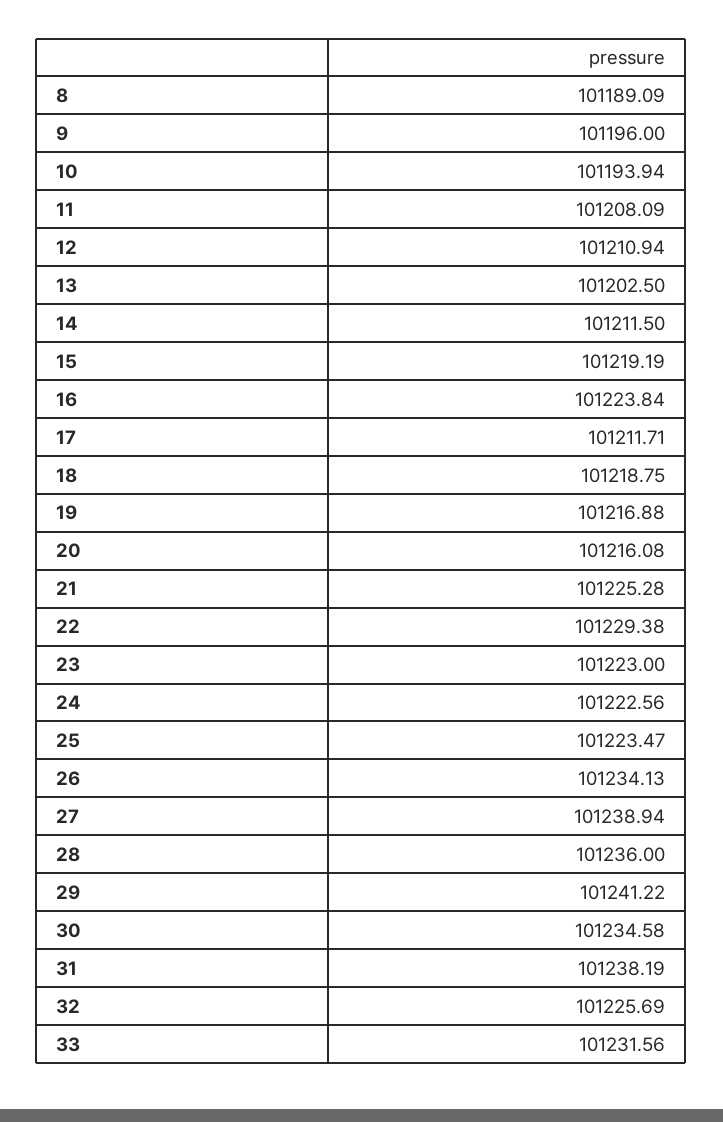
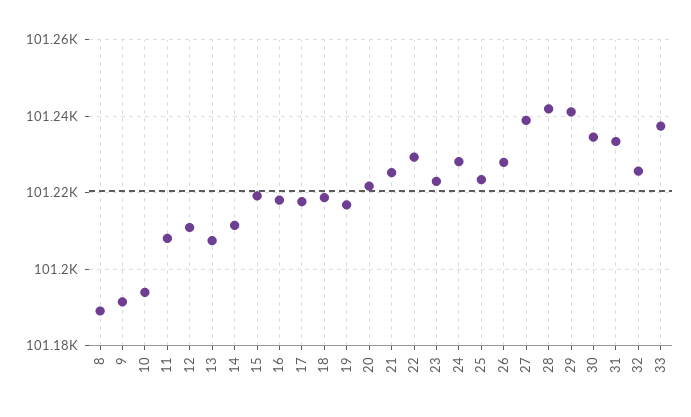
9: 101196 -> 101192
13: 101202.5 -> 101208
16: 101223.84 -> 101218
17: 101211.71 -> 101218
20: 101216.08 -> 101222
24: 101222.56 -> 101228
26: 101234.13 -> 101228
28: 101236 -> 101242
31: 101238.19 -> 101234
33: 101231.56 -> 101238

